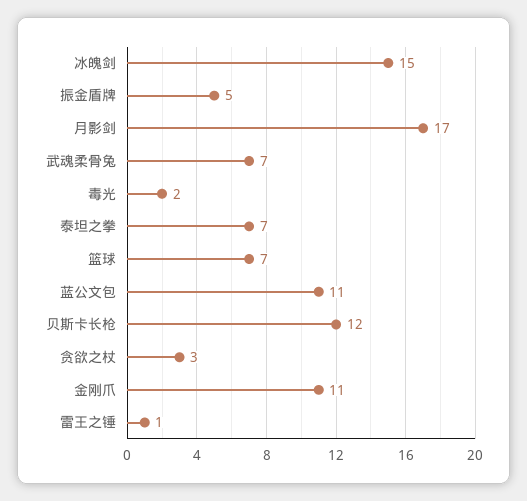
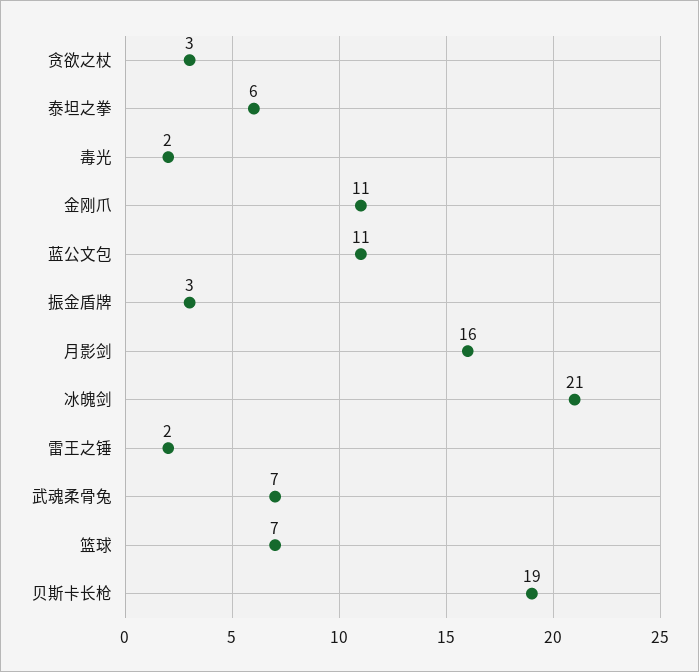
冰魄剑: 15 -> 21
振金盾牌: 5 -> 3
月影剑: 17 -> 16
泰坦之拳: 7 -> 6
贝斯卡长枪: 12 -> 19
雷王之锤: 1 -> 2

